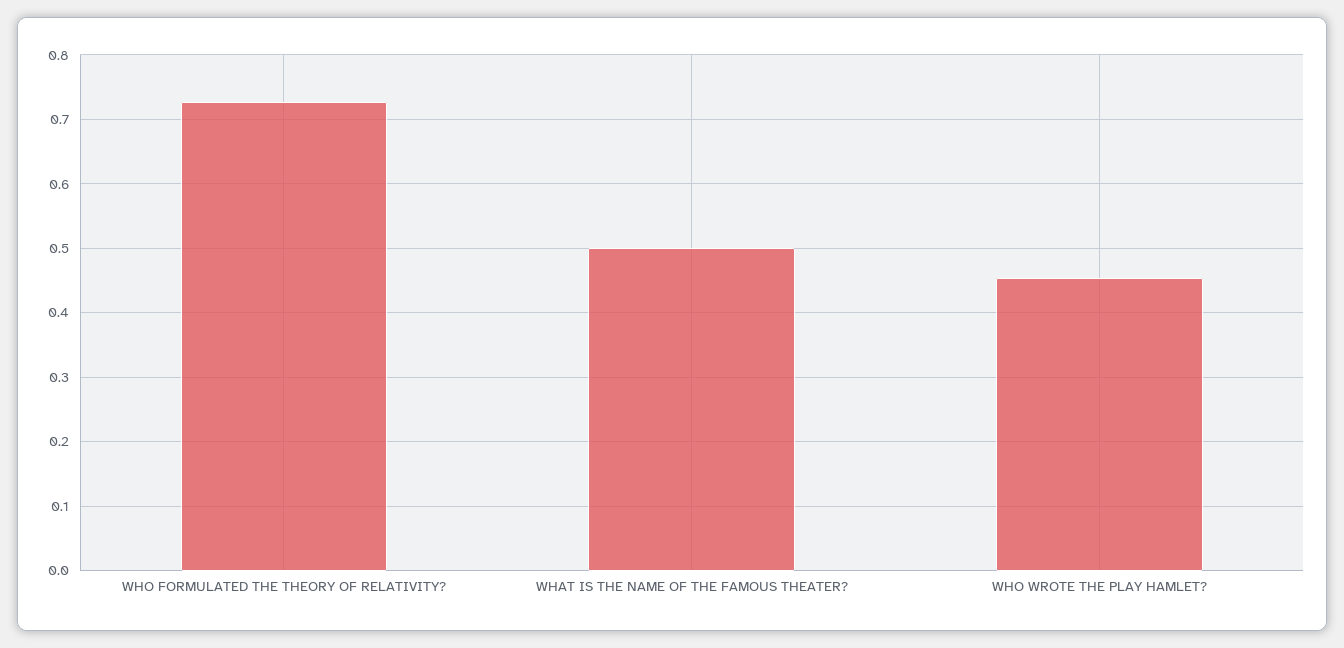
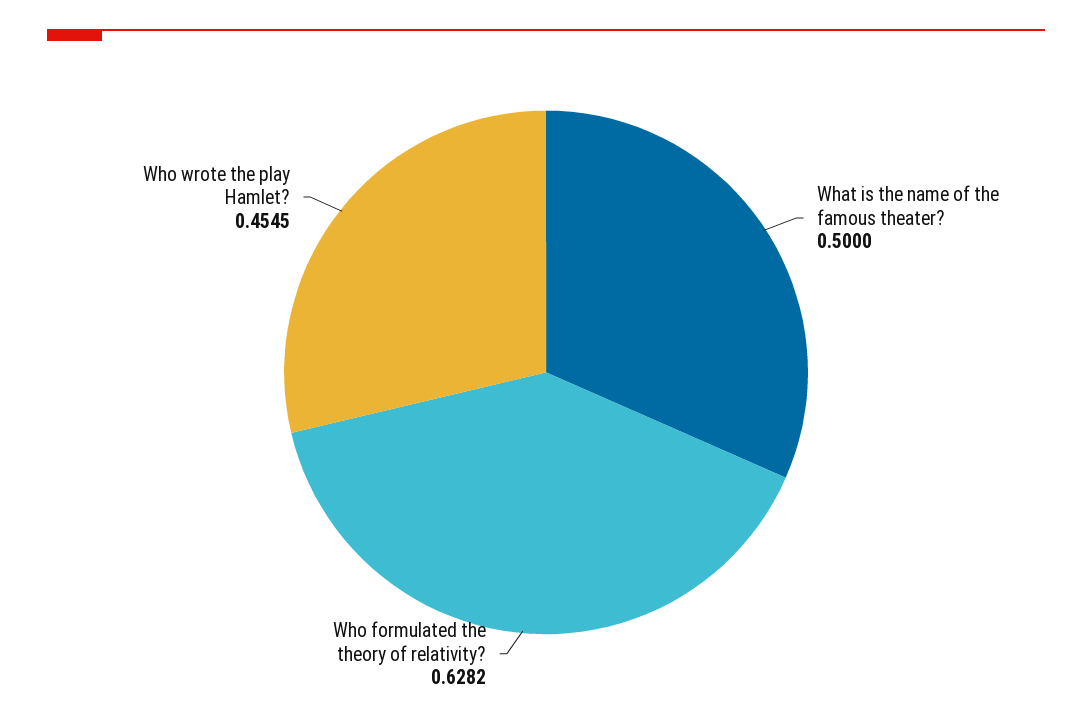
WHO FORMULATED THE THEORY OF RELATIVITY?: 0.73 -> 0.6282

